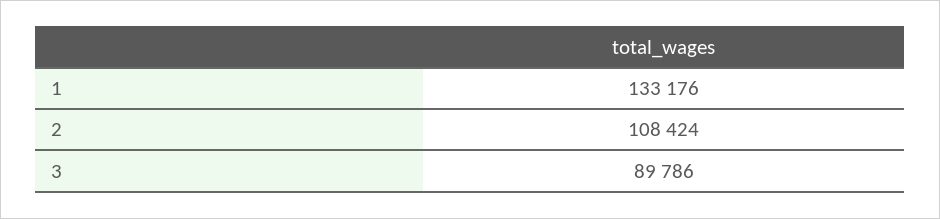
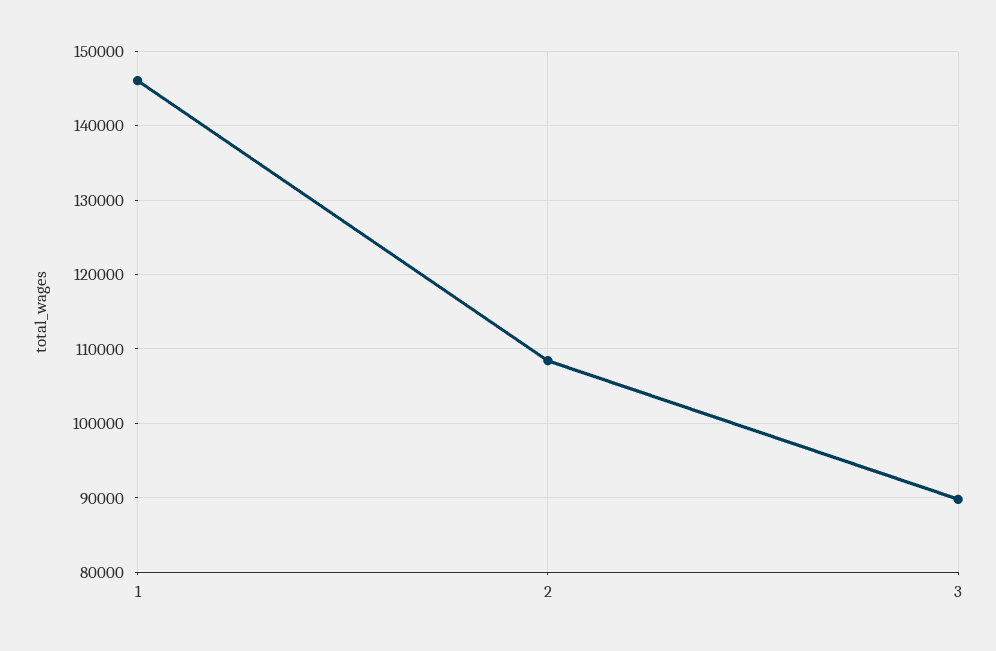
1: 133176 -> 146000

